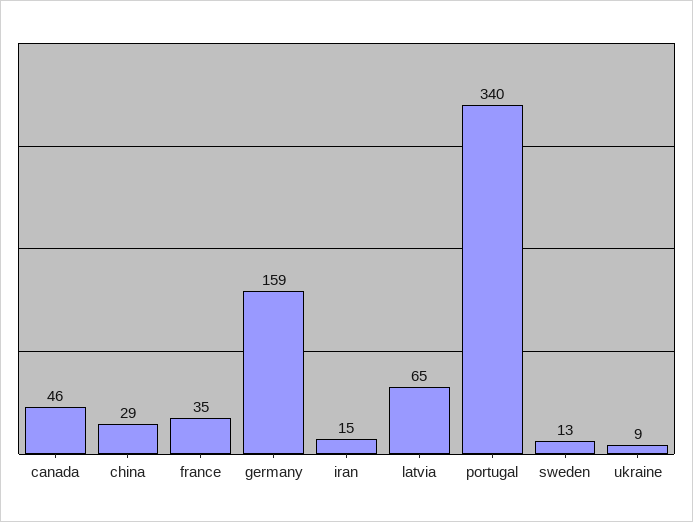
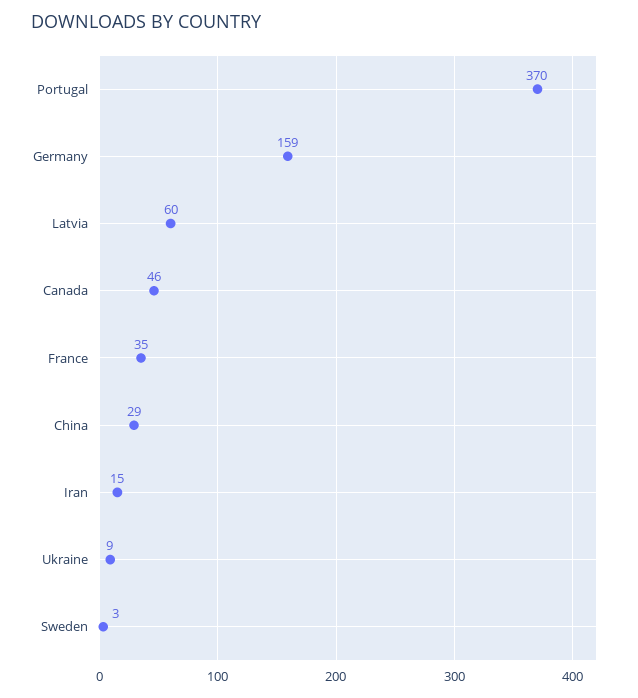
latvia: 65 -> 60
portugal: 340 -> 370
sweden: 13 -> 3

